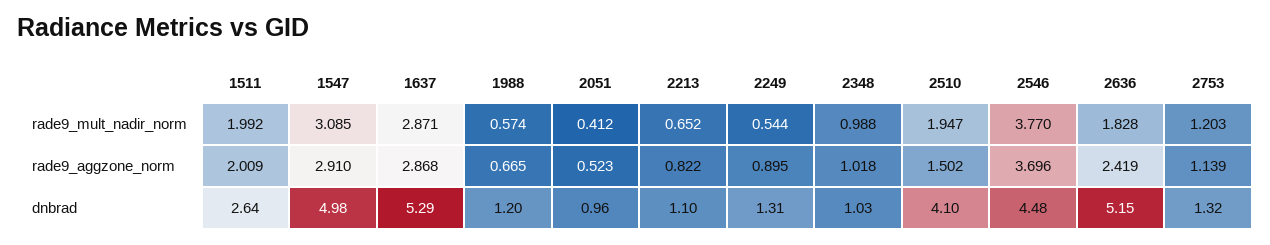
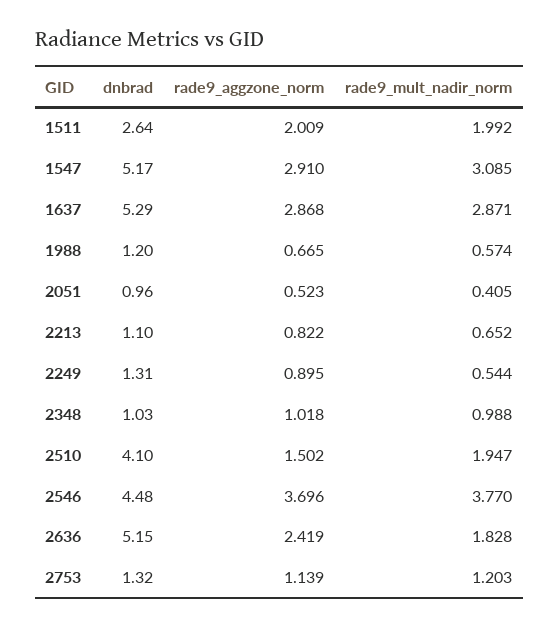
2051, rade9_mult_nadir_norm: 0.412 -> 0.405
1547, dnbrad: 4.98 -> 5.17

